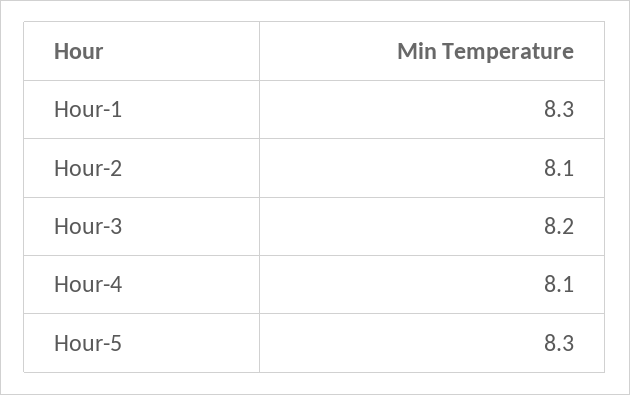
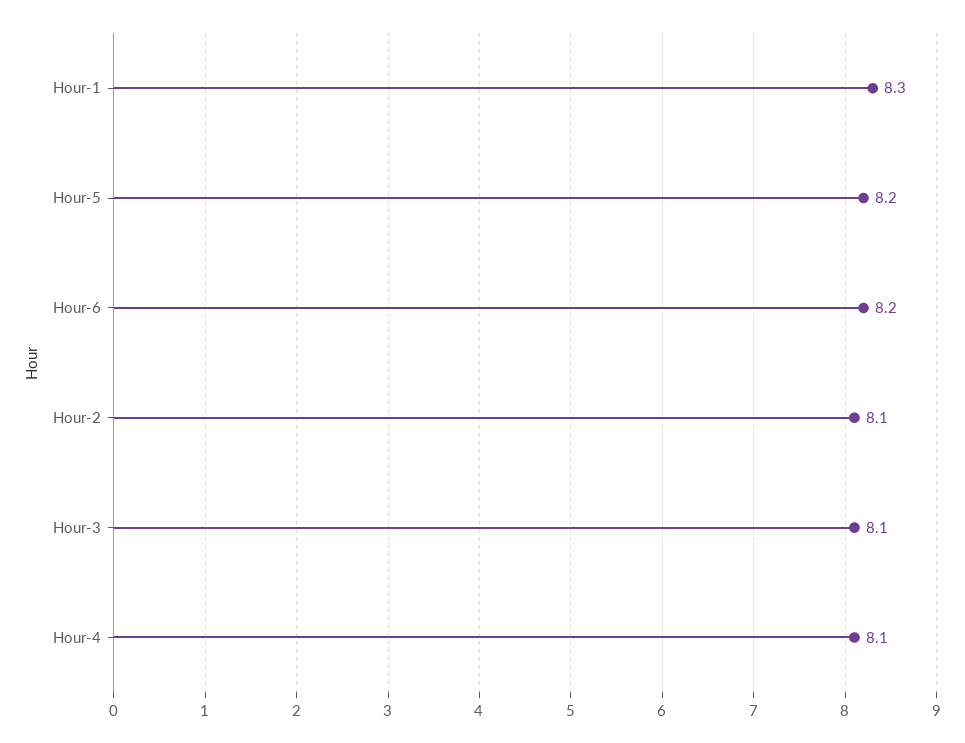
Hour-3: 8.2 -> 8.1
Hour-5: 8.3 -> 8.2
Hour-6: none -> 8.2

